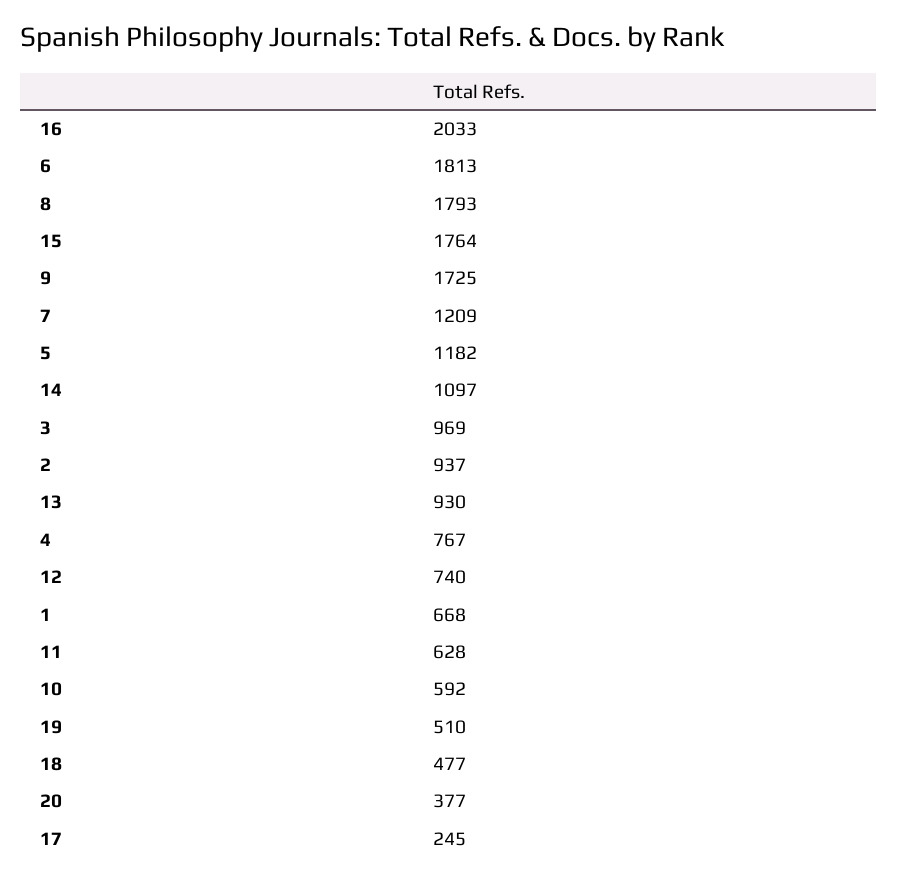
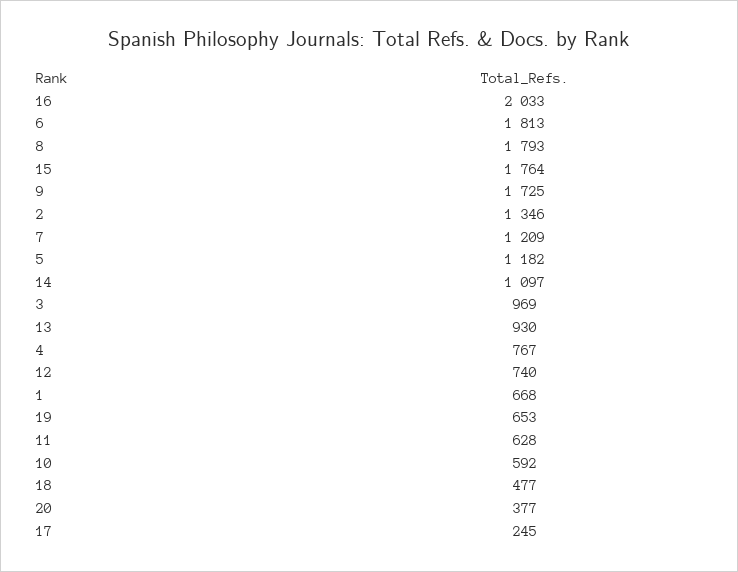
2: 937 -> 1346
19: 510 -> 653

